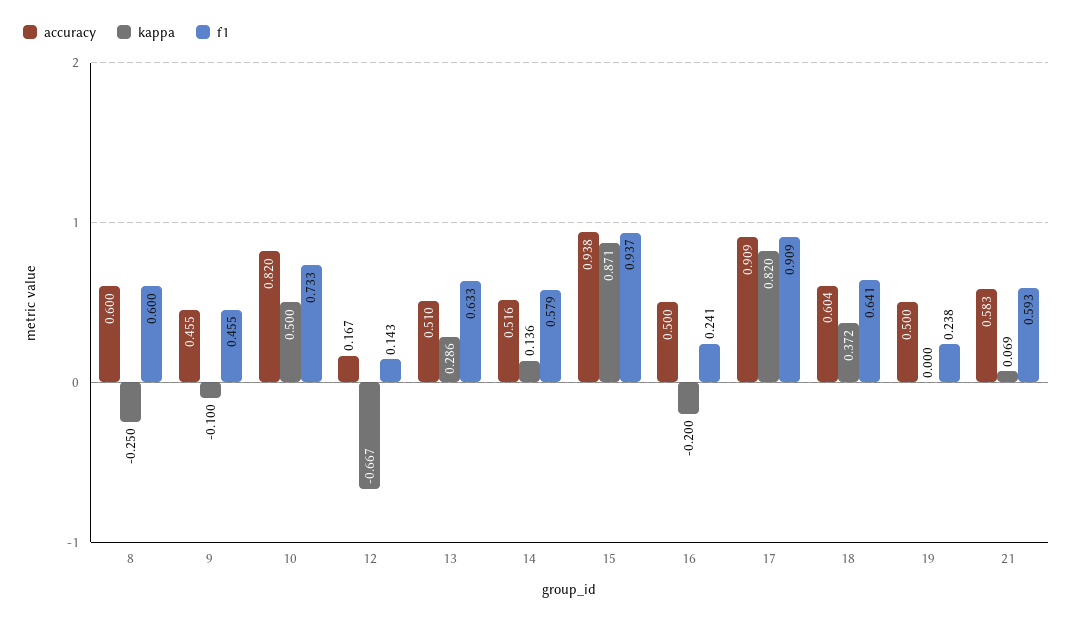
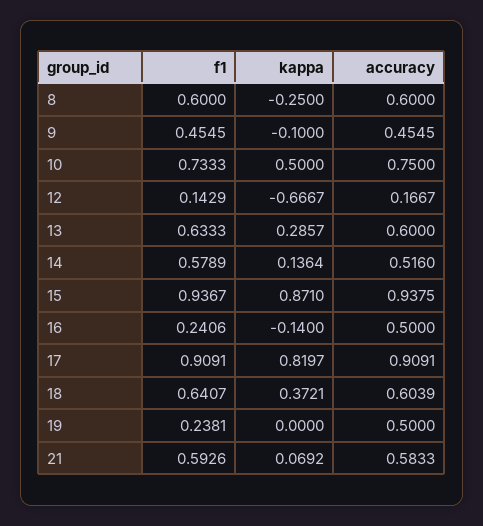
accuracy, 10: 0.82 -> 0.75
accuracy, 13: 0.51 -> 0.6
kappa, 16: -0.2 -> -0.14

